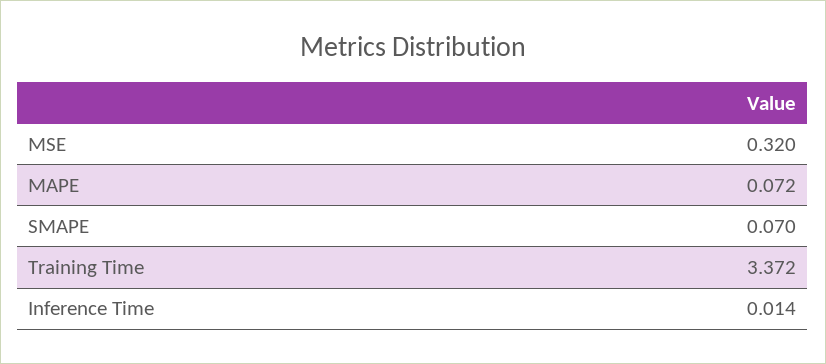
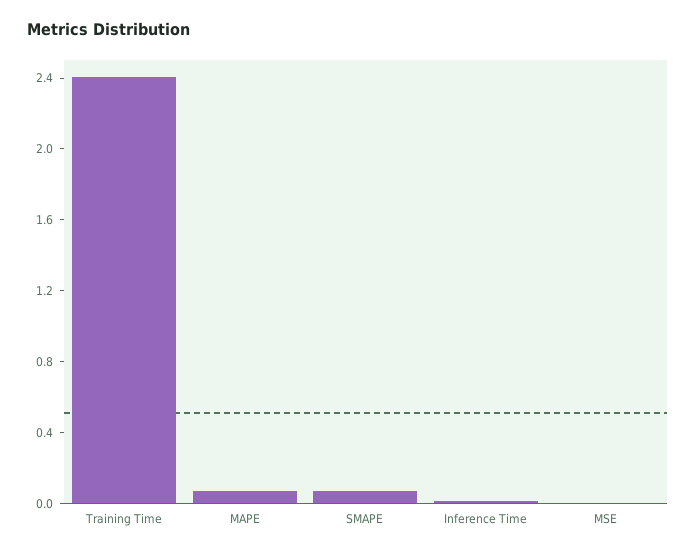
MSE: 0.32 -> 0
Training Time: 3.372 -> 2.4

